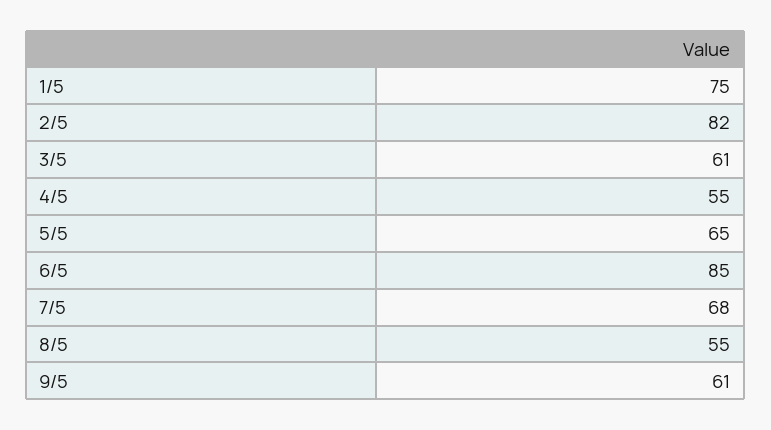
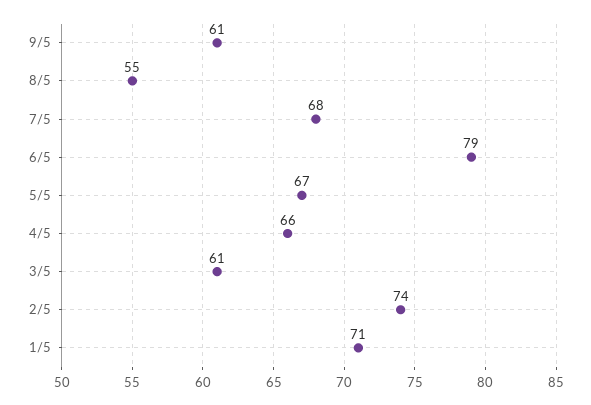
1/5: 75 -> 71
2/5: 82 -> 74
4/5: 55 -> 66
5/5: 65 -> 67
6/5: 85 -> 79

